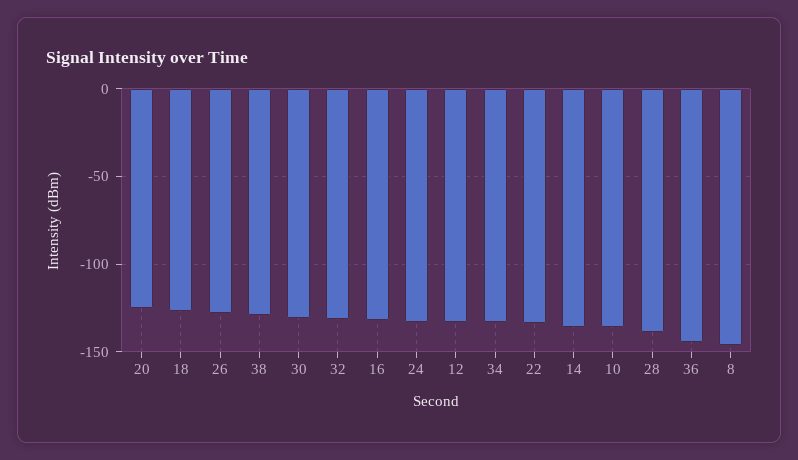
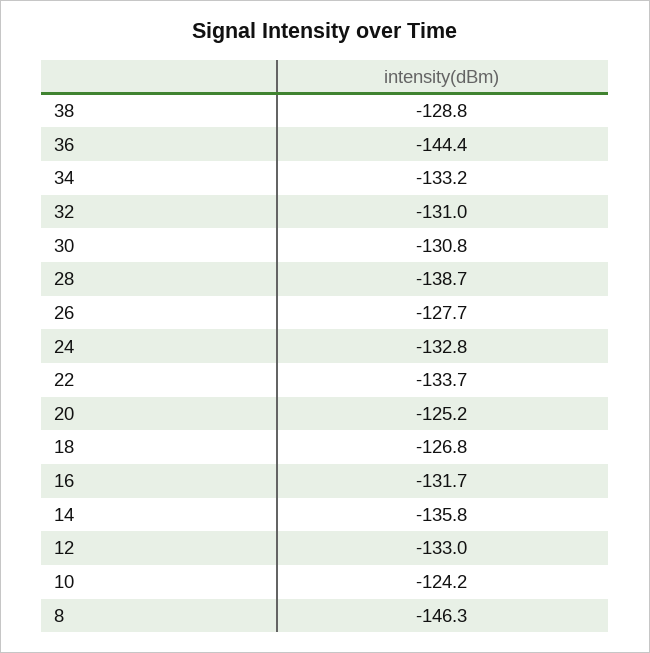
10: -135 -> -124.2

